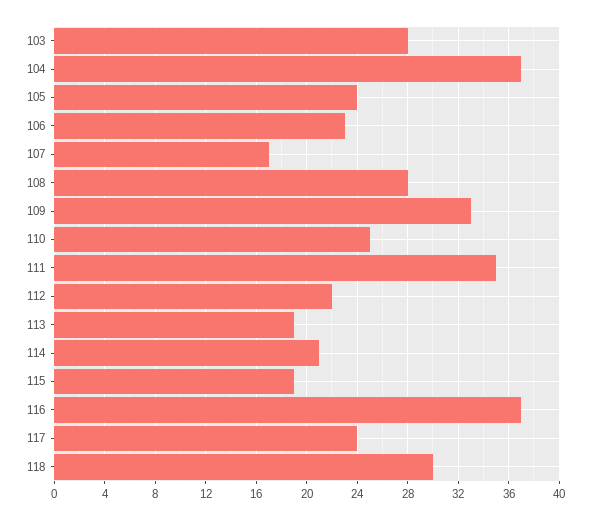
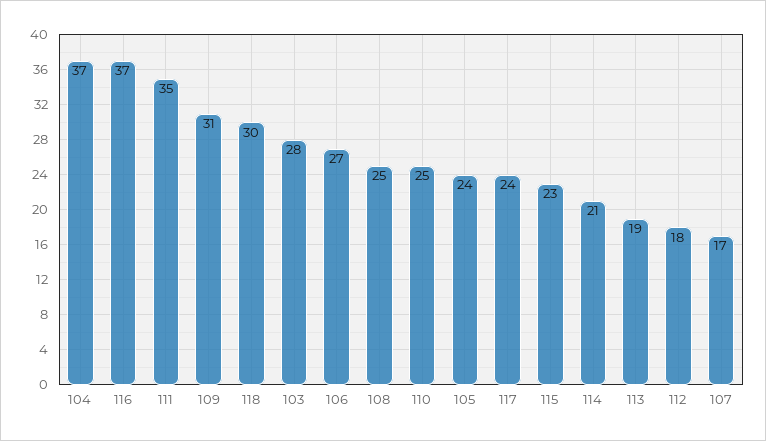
106: 23 -> 27
108: 28 -> 25
109: 33 -> 31
112: 22 -> 18
115: 19 -> 23

